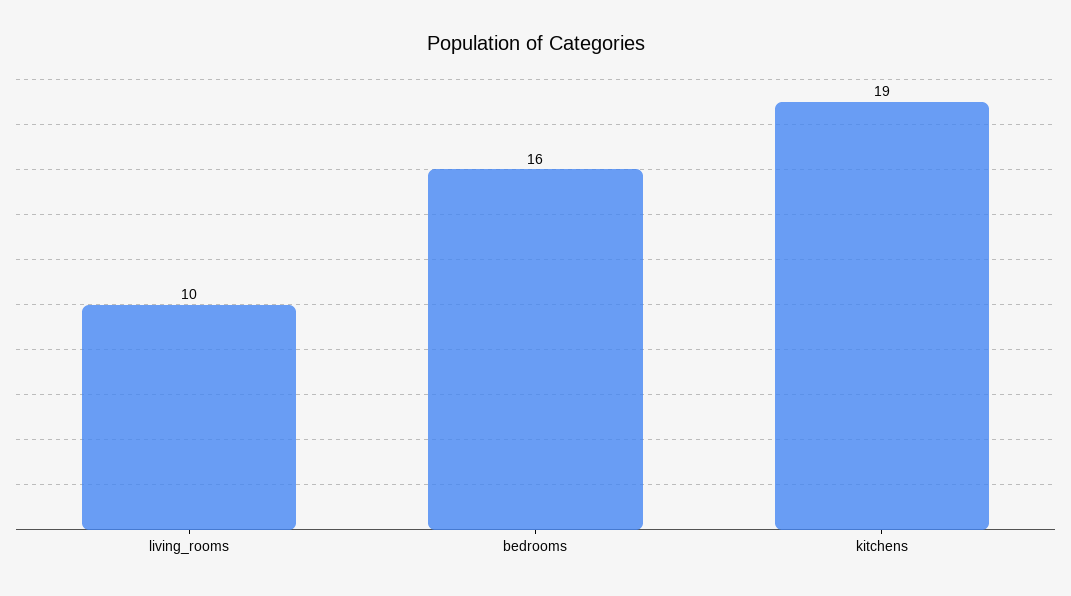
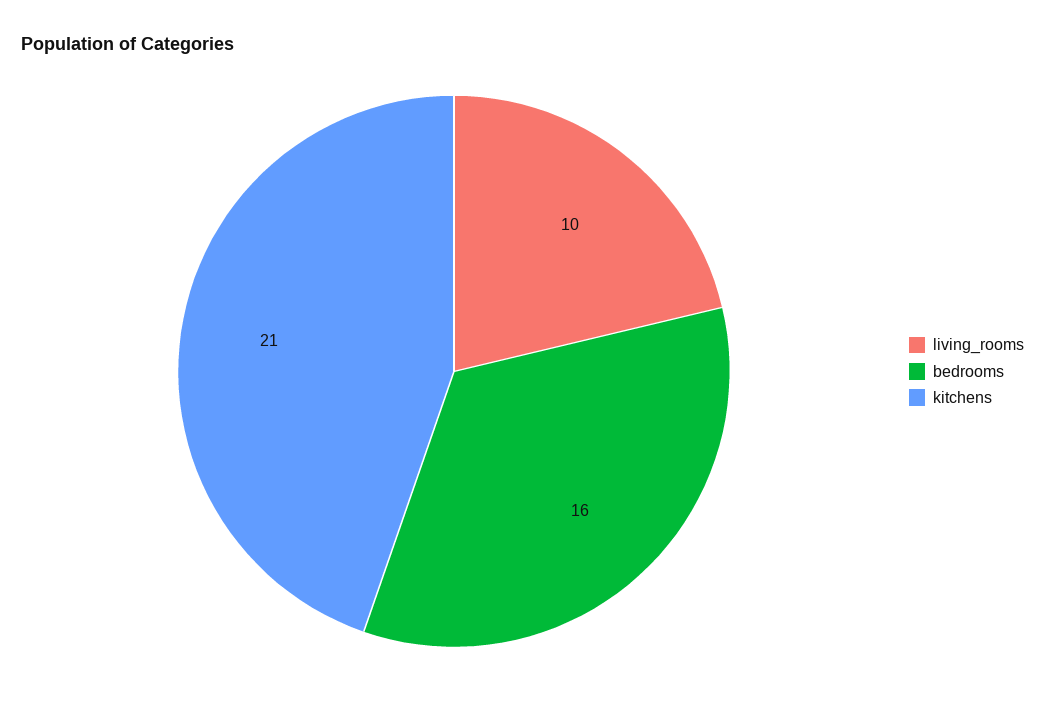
kitchens: 19 -> 21

